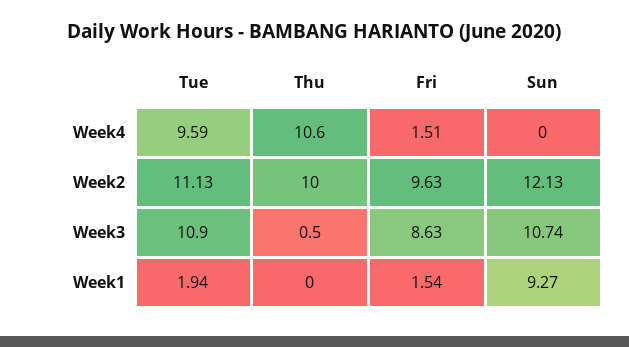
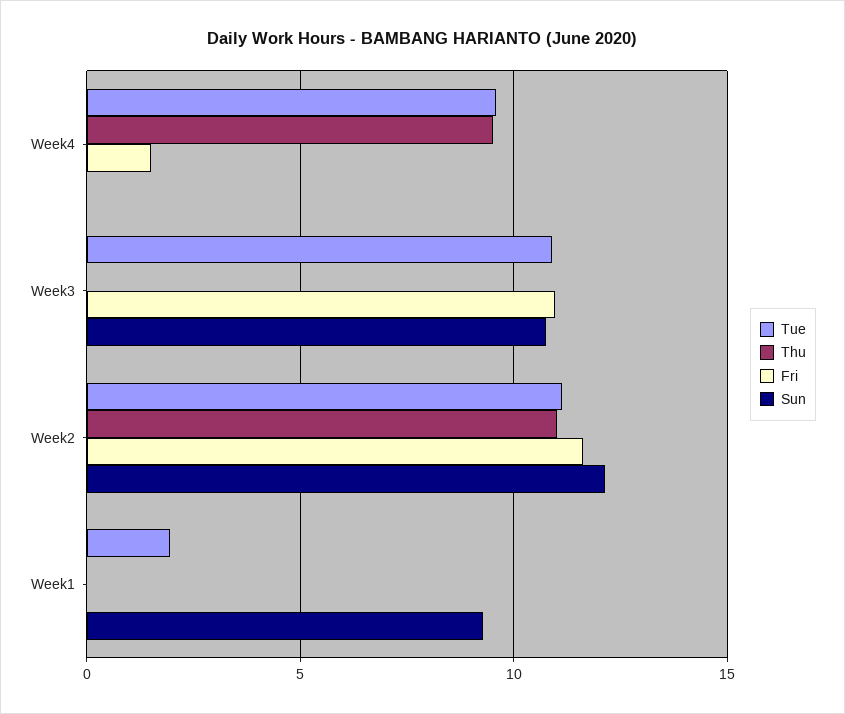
Thu, Week4: 10.6 -> 9.5
Thu, Week2: 10 -> 11
Fri, Week2: 9.63 -> 11.5
Thu, Week3: 0.5 -> 0
Fri, Week3: 8.63 -> 11
Fri, Week1: 1.54 -> 0

